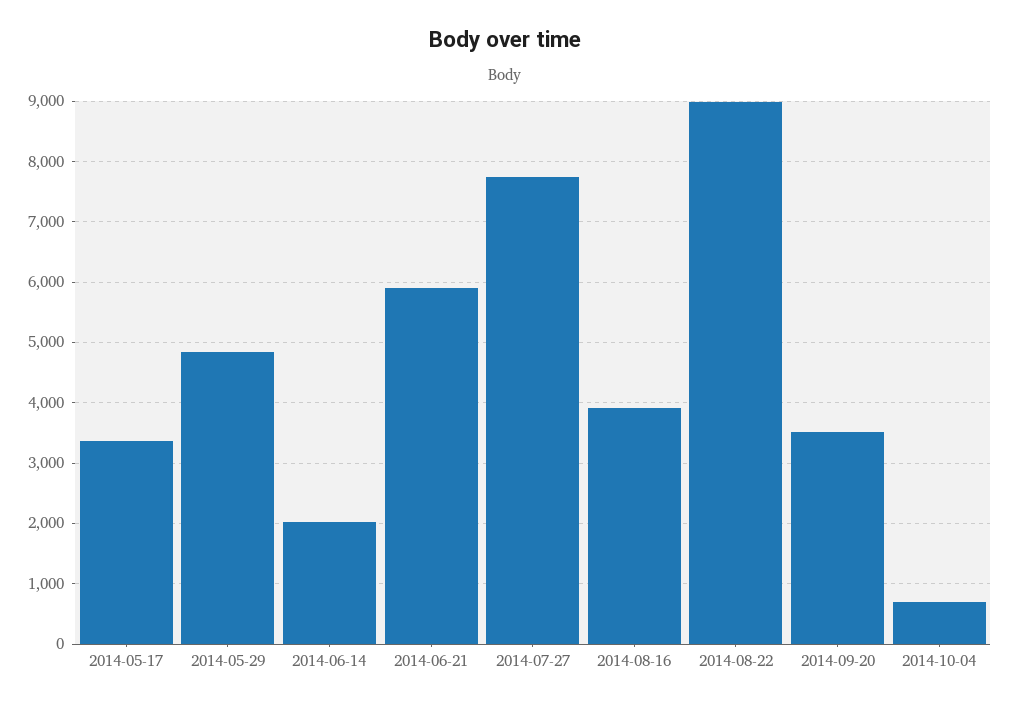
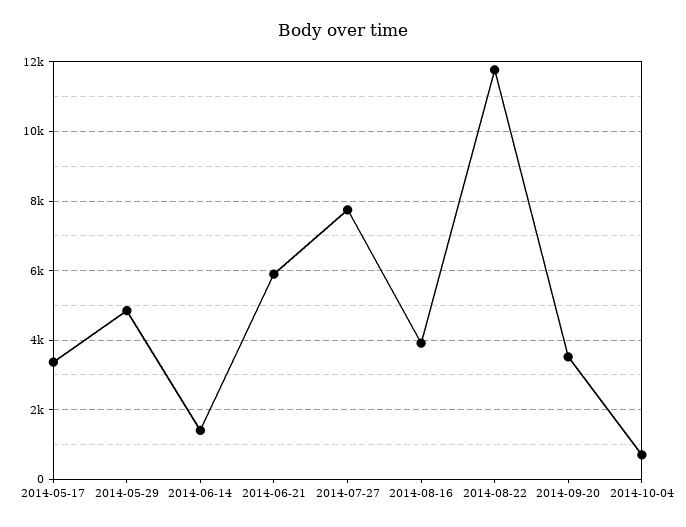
2014-06-14: 2000 -> 1400
2014-08-22: 9000 -> 11800

